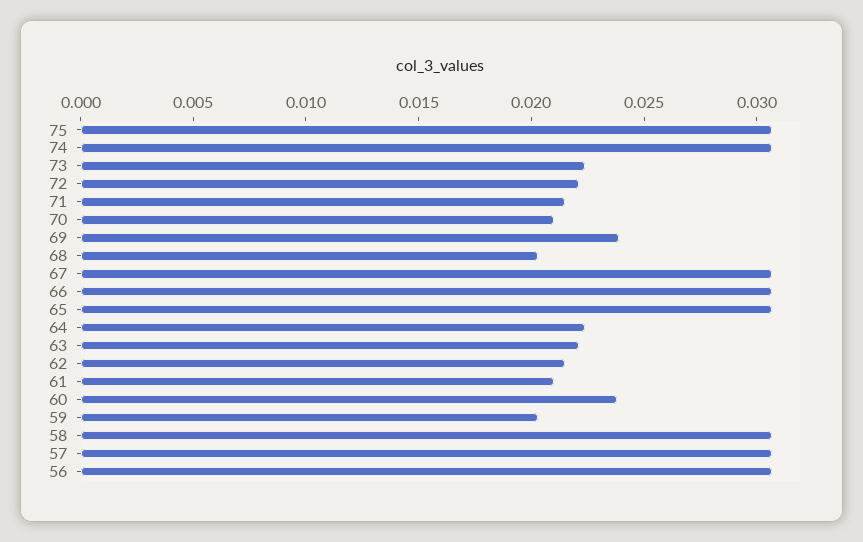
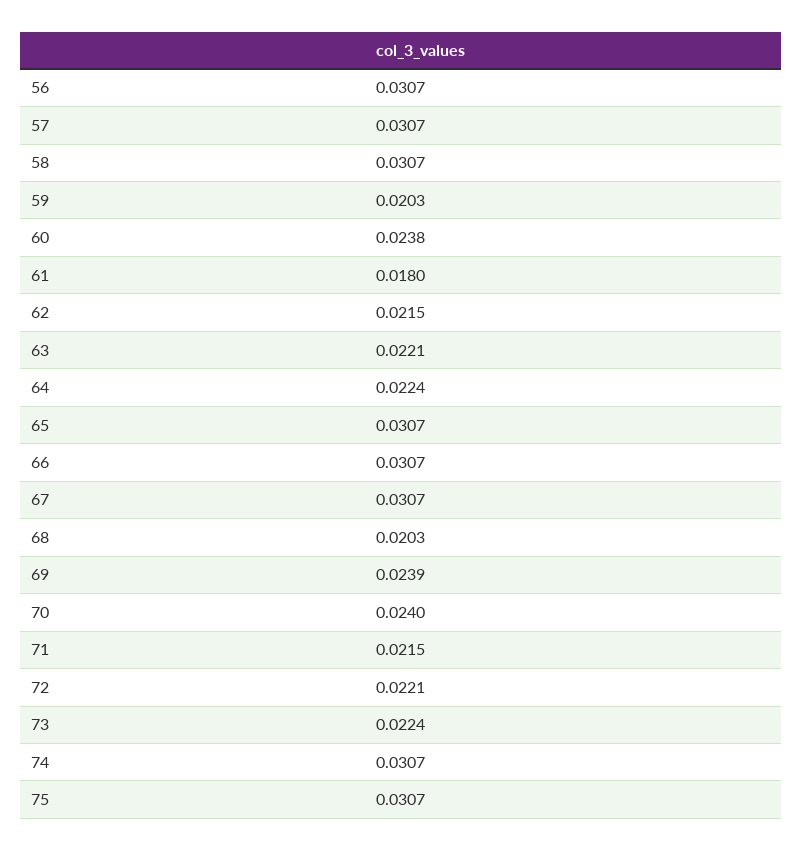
70: 0.021 -> 0.024
61: 0.021 -> 0.018

